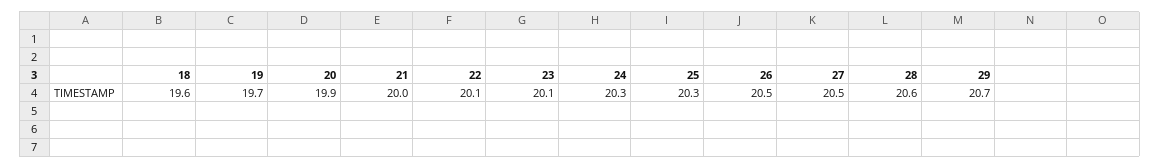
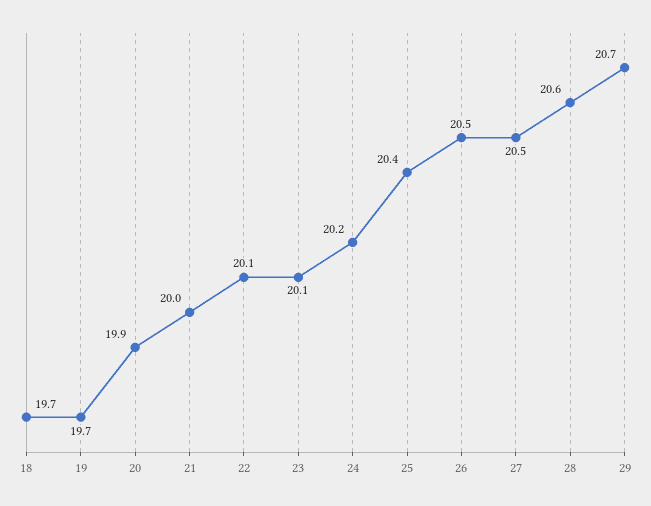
18: 19.6 -> 19.7
24: 20.3 -> 20.2
25: 20.3 -> 20.4

